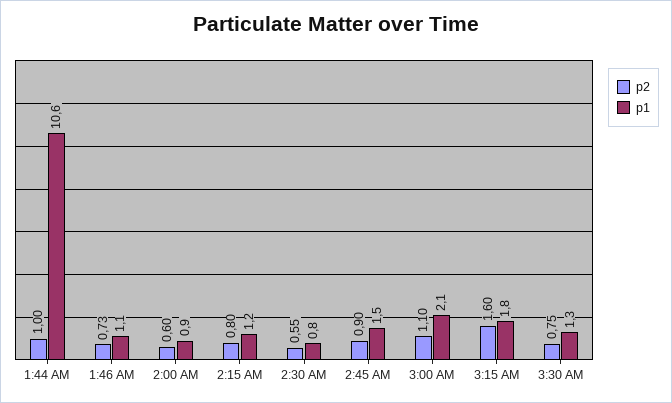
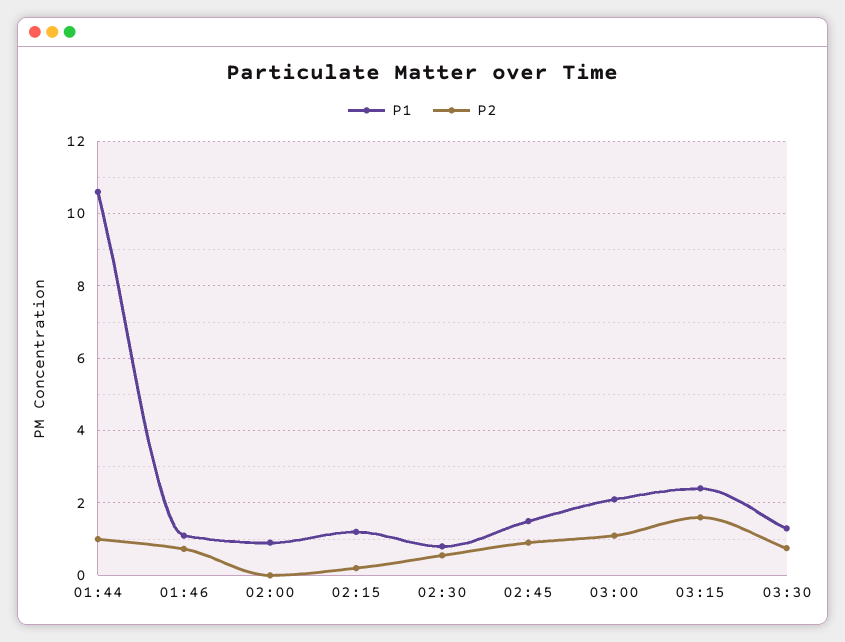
p2, 2:00 AM: 0.6 -> 0
p2, 2:15 AM: 0.8 -> 0.2
p1, 3:15 AM: 1.8 -> 2.4

